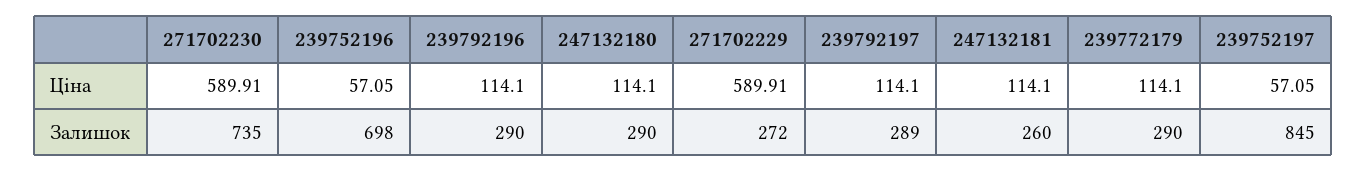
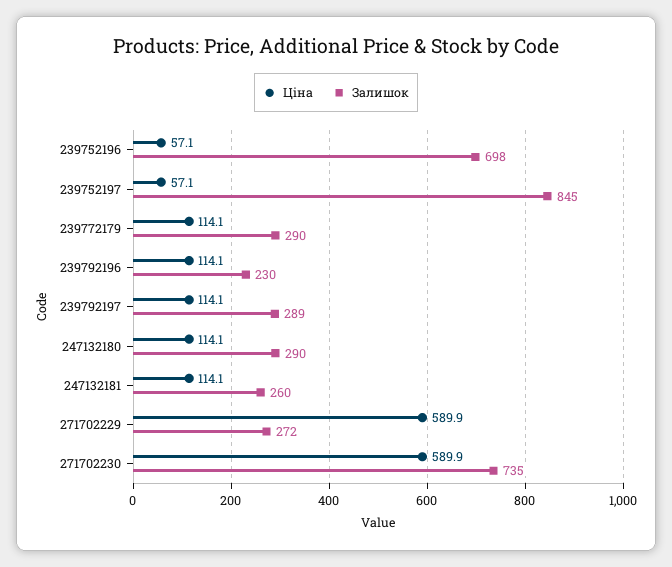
Залишок, 239792196: 290 -> 230

